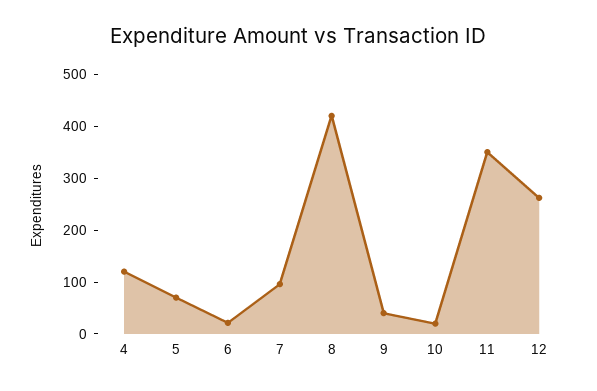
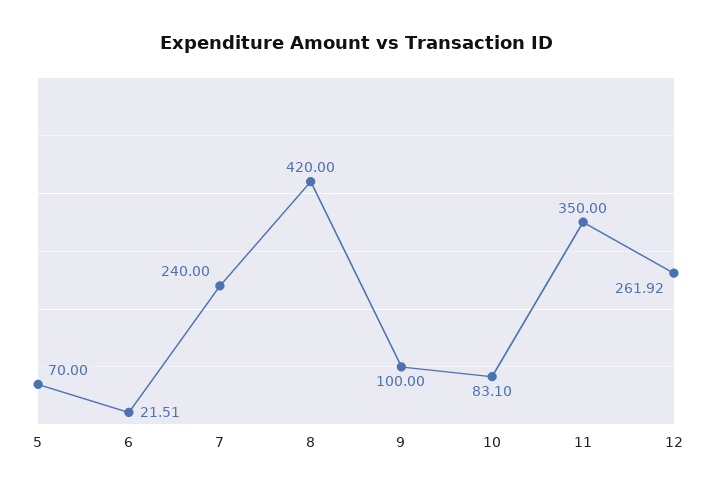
4: 120 -> none
7: 100 -> 240
9: 40 -> 100
10: 20 -> 83.1

